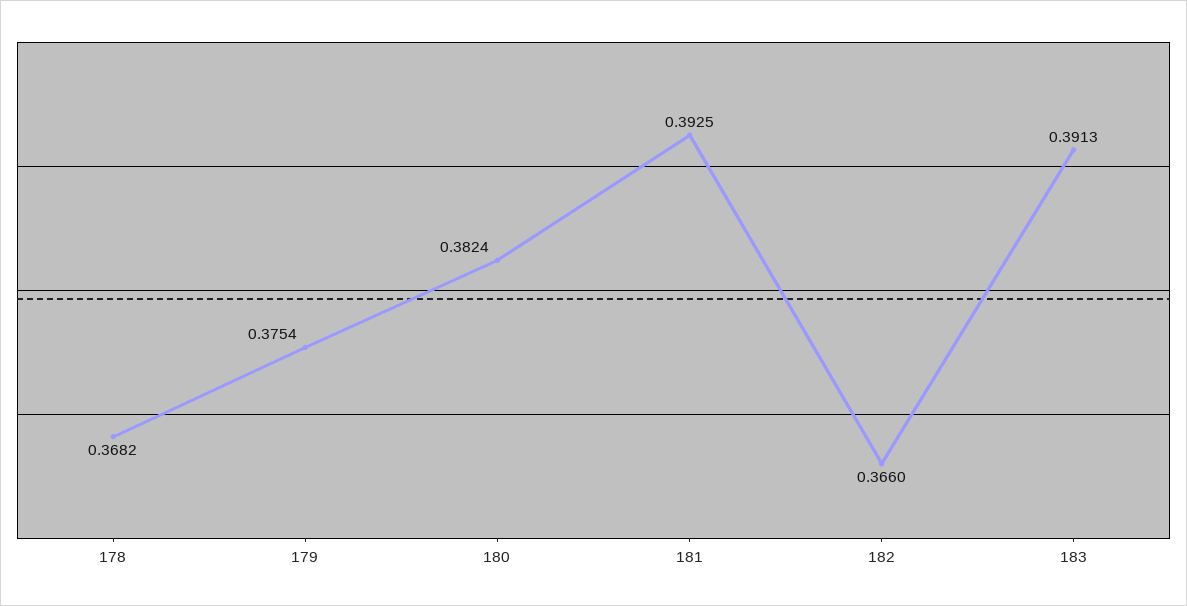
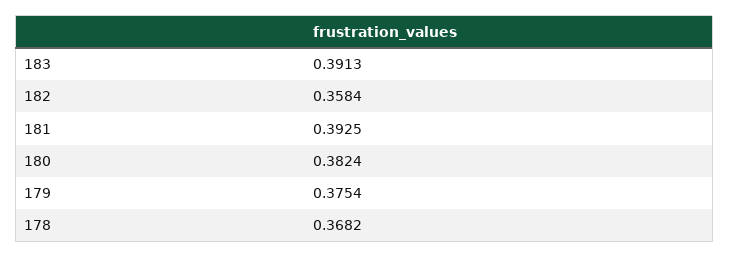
182: 0.366 -> 0.3584

